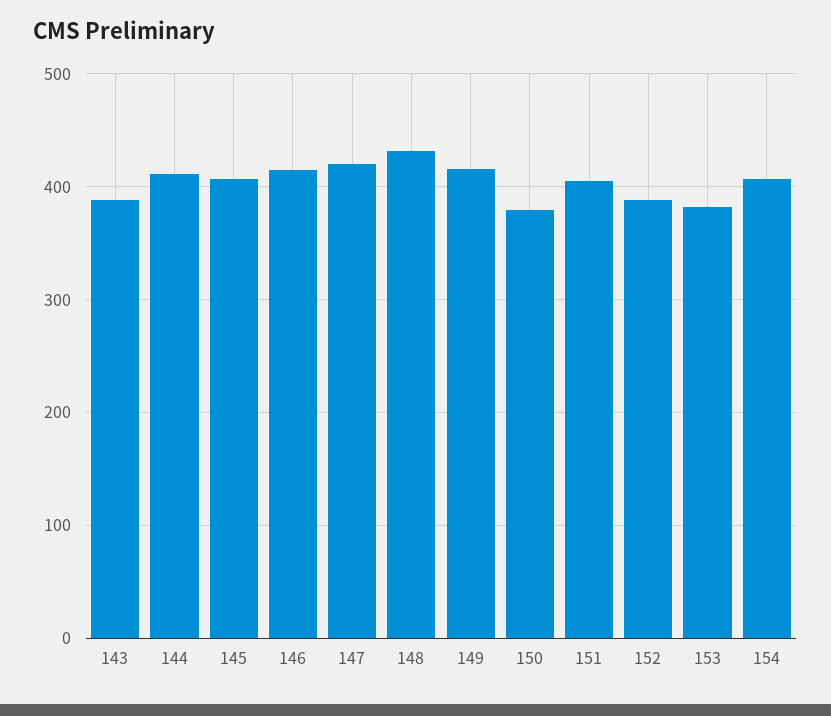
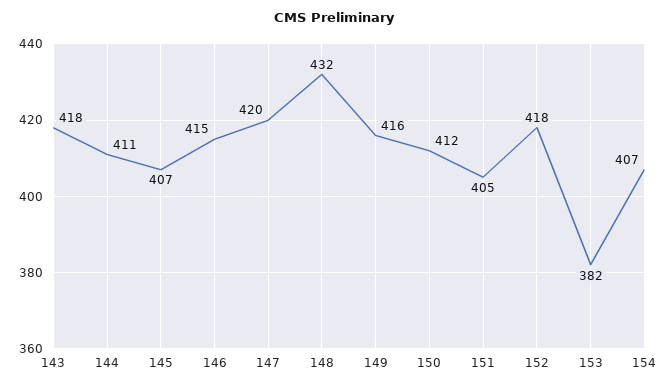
143: 390 -> 418
150: 380 -> 412
152: 390 -> 418

